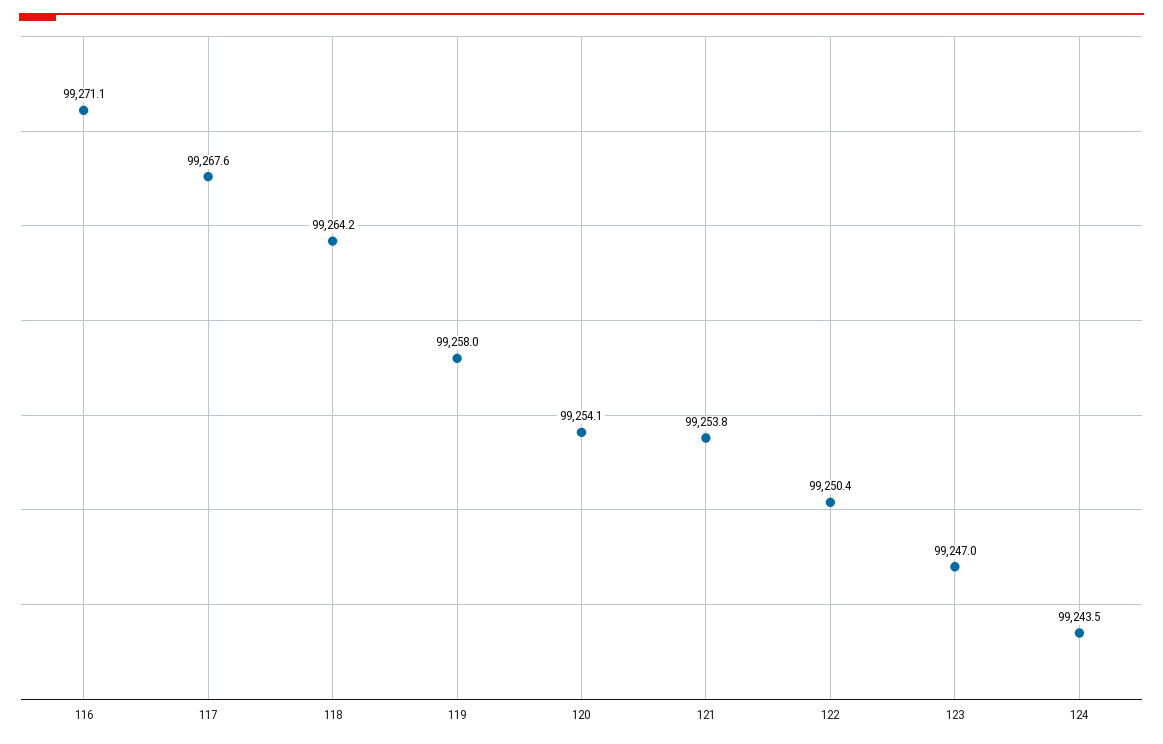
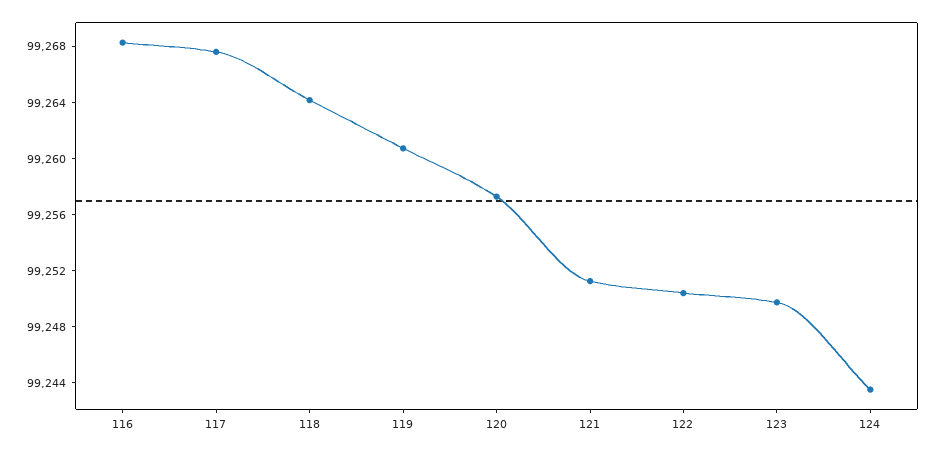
116: 99271.1 -> 99268
119: 99258 -> 99261
120: 99254.1 -> 99257
121: 99253.8 -> 99251
123: 99247 -> 99250

